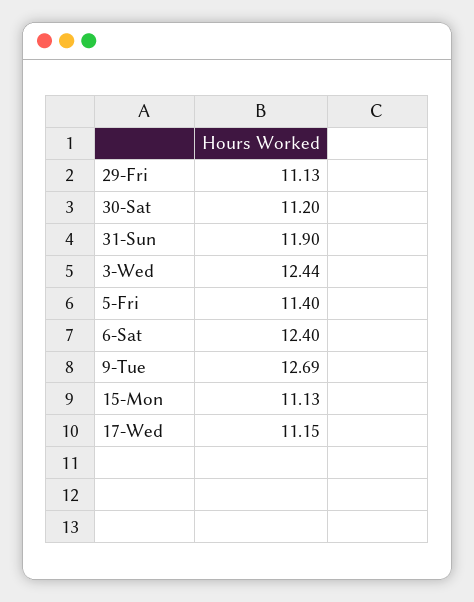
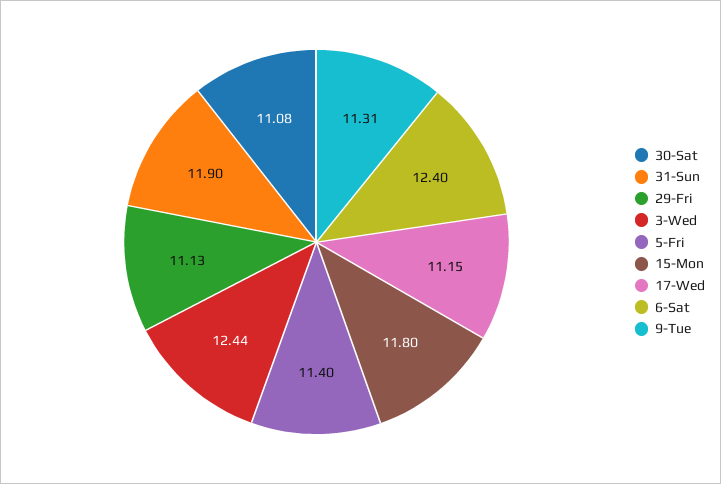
30-Sat: 11.2 -> 11.08
9-Tue: 12.69 -> 11.31
15-Mon: 11.13 -> 11.8

